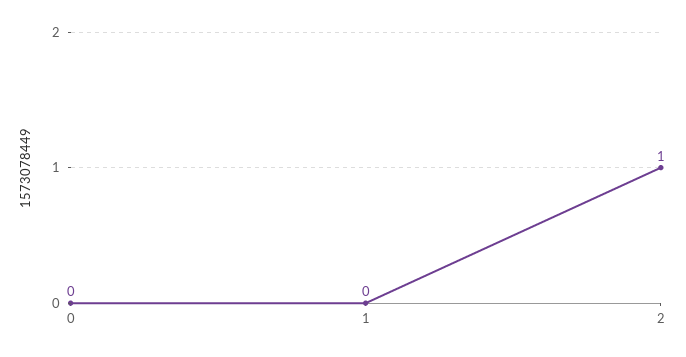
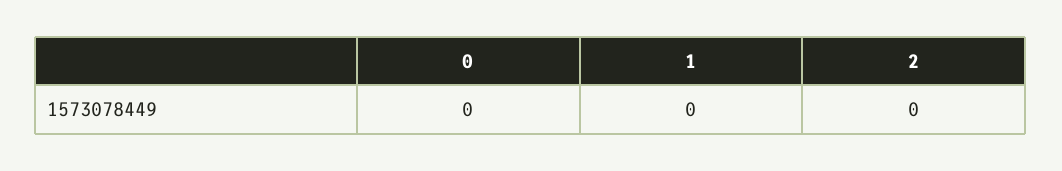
2: 1 -> 0

